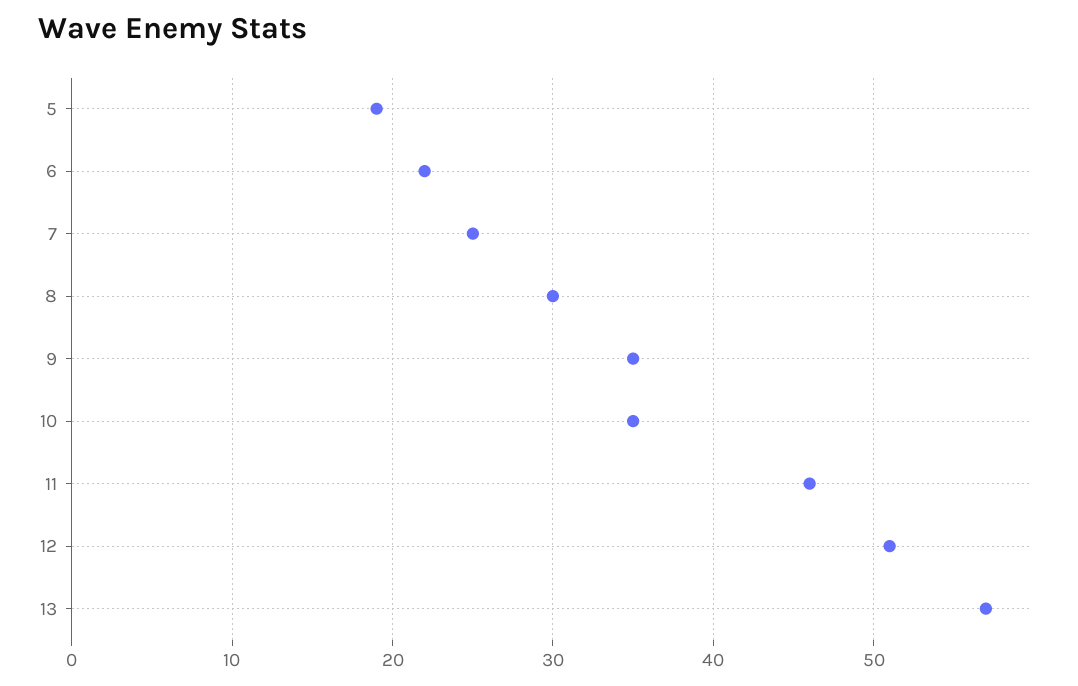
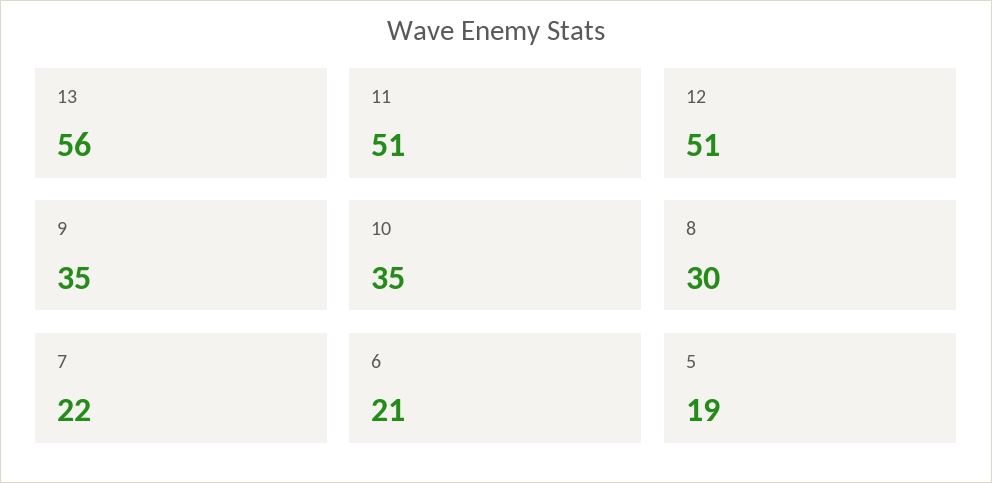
6: 22 -> 21
7: 25 -> 22
11: 46 -> 51
13: 57 -> 56

